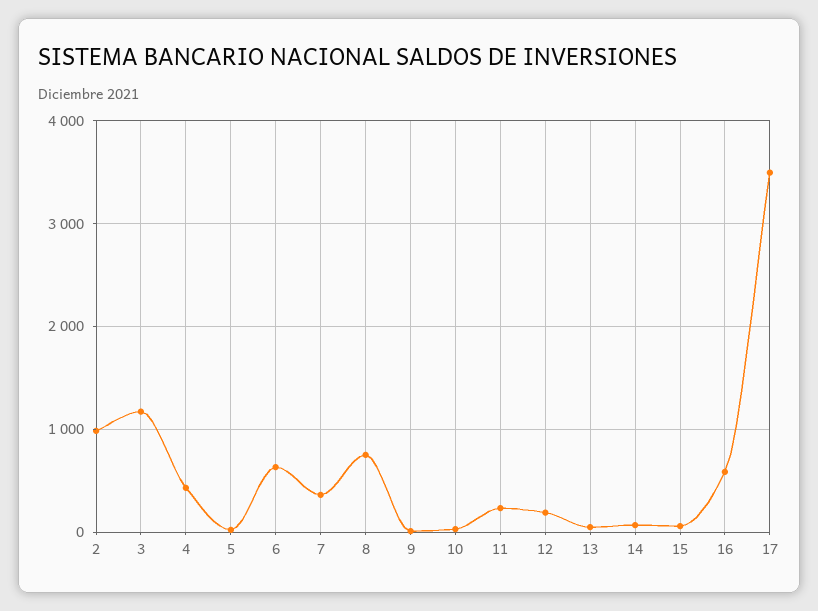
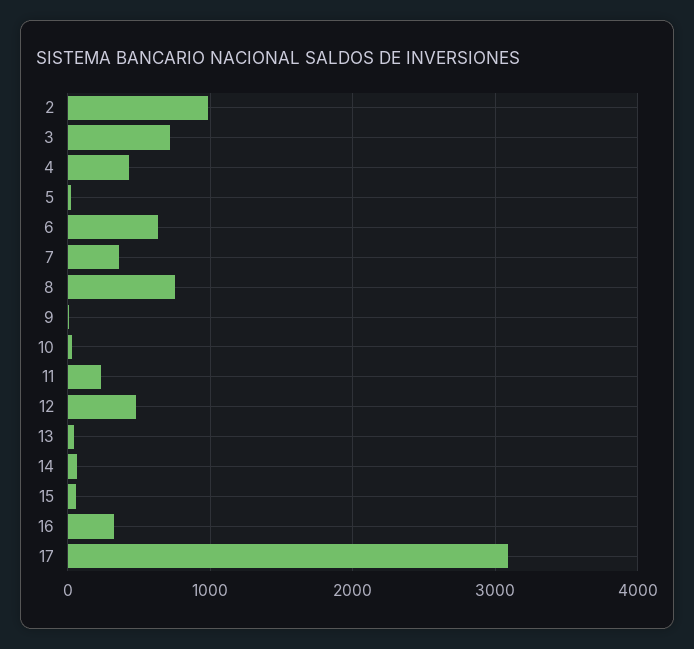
3: 1200 -> 700
12: 200 -> 500
16: 600 -> 300
17: 3500 -> 3100

